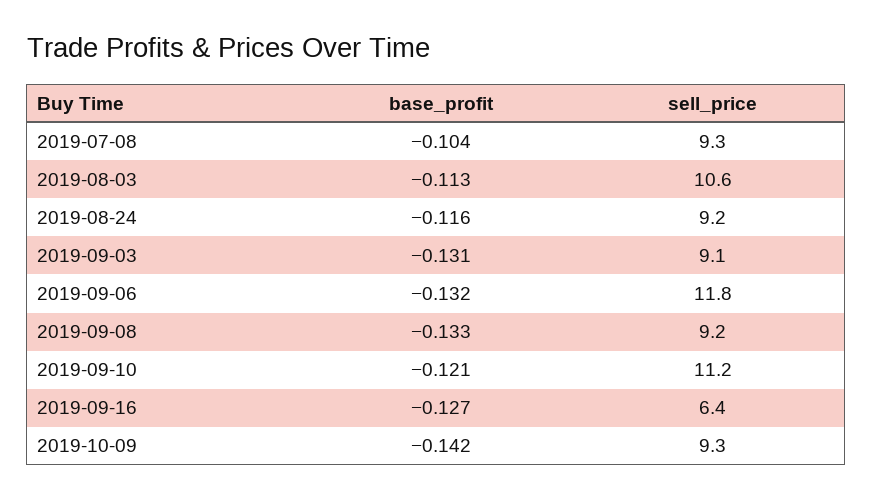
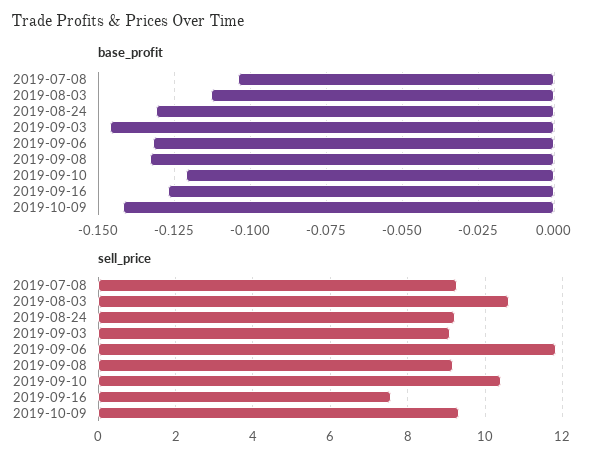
base_profit, 2019-08-24: -0.116 -> -0.13
base_profit, 2019-09-03: -0.131 -> -0.145
sell_price, 2019-09-10: 11.2 -> 10.4
sell_price, 2019-09-16: 6.4 -> 7.6

